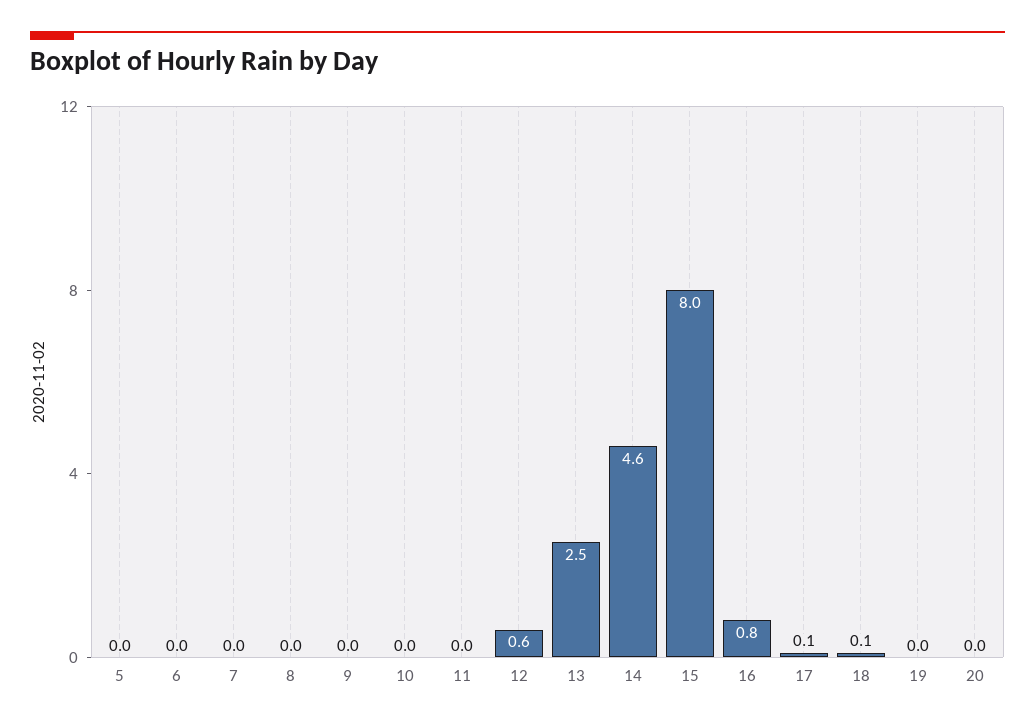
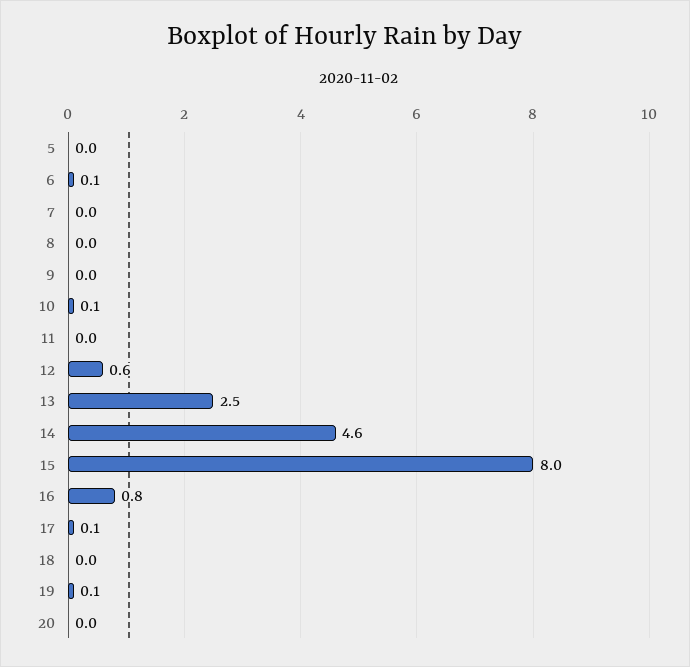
6: 0 -> 0.1
10: 0 -> 0.1
18: 0.1 -> 0
19: 0 -> 0.1

